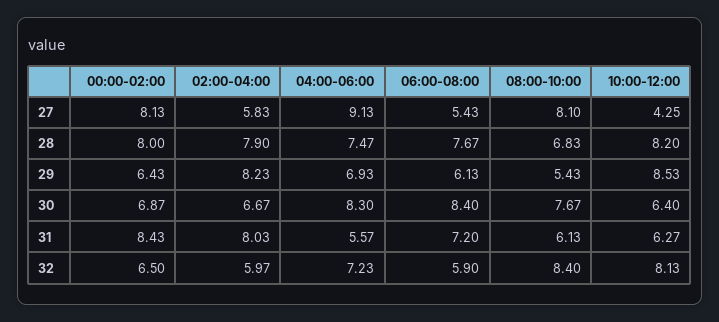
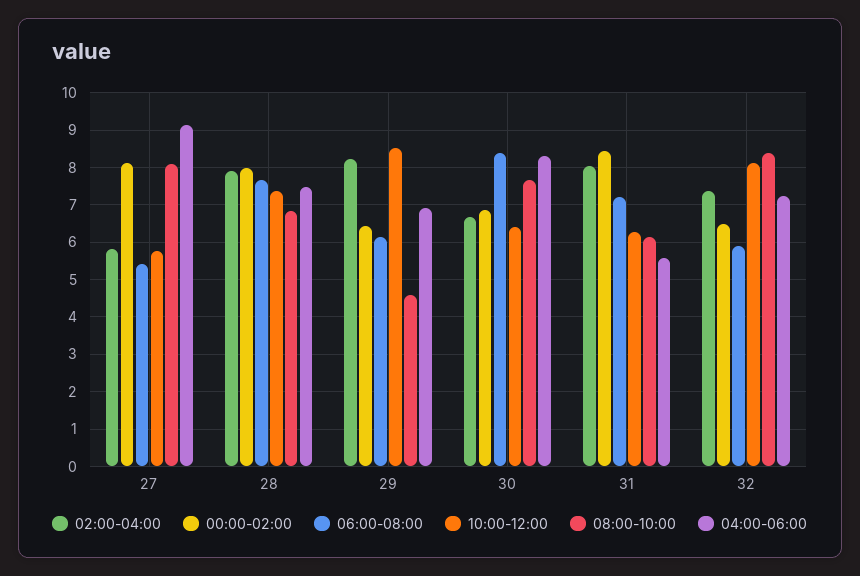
10:00-12:00, 27: 4.25 -> 5.8
10:00-12:00, 28: 8.2 -> 7.4
08:00-10:00, 29: 5.43 -> 4.6
02:00-04:00, 32: 5.97 -> 7.4

